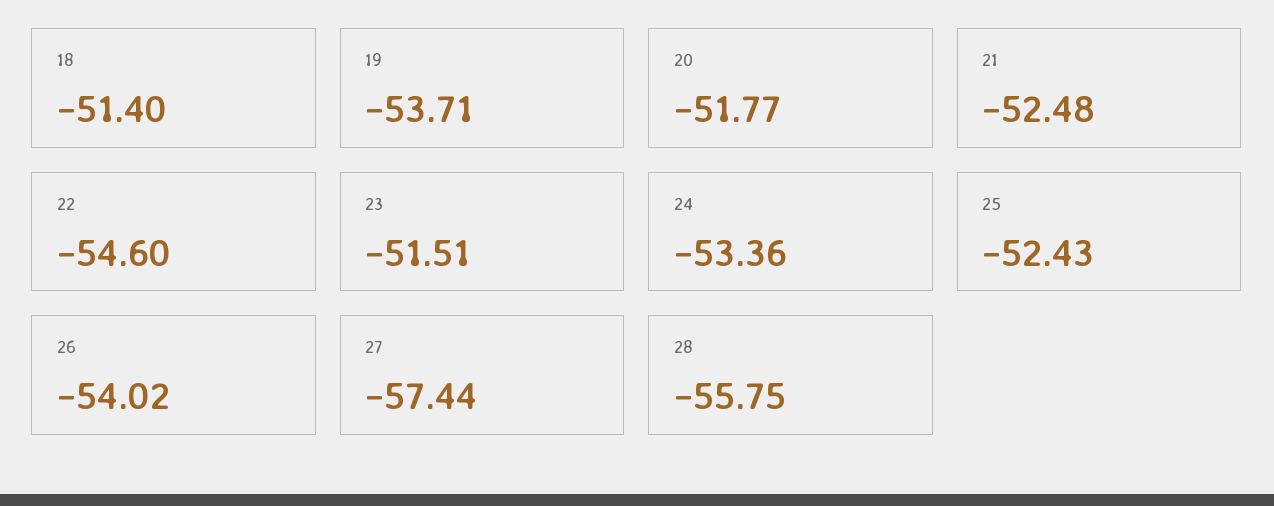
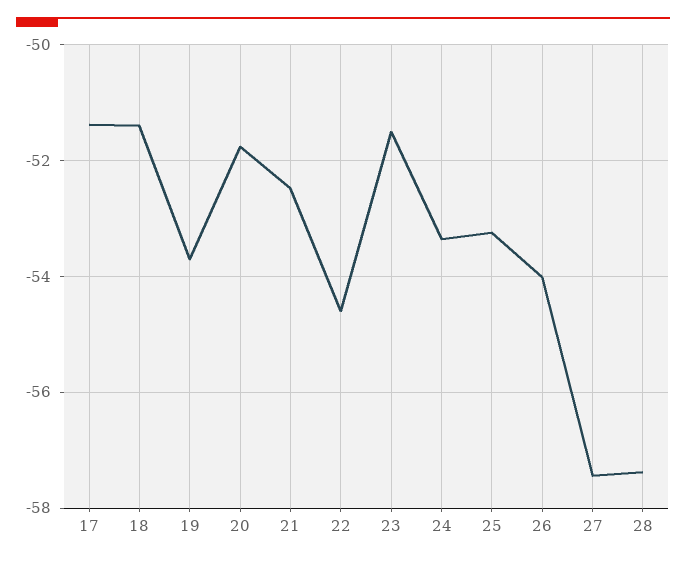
25: -52.43 -> -53.2
28: -55.75 -> -57.4
17: none -> -51.4

